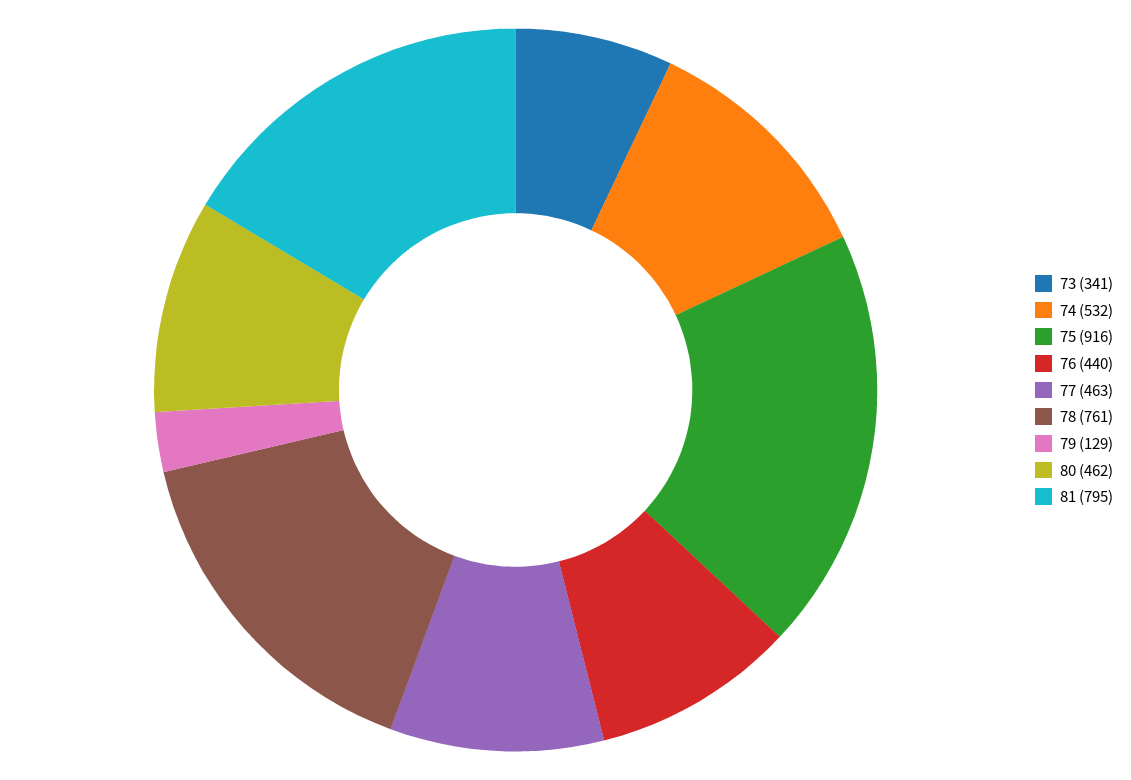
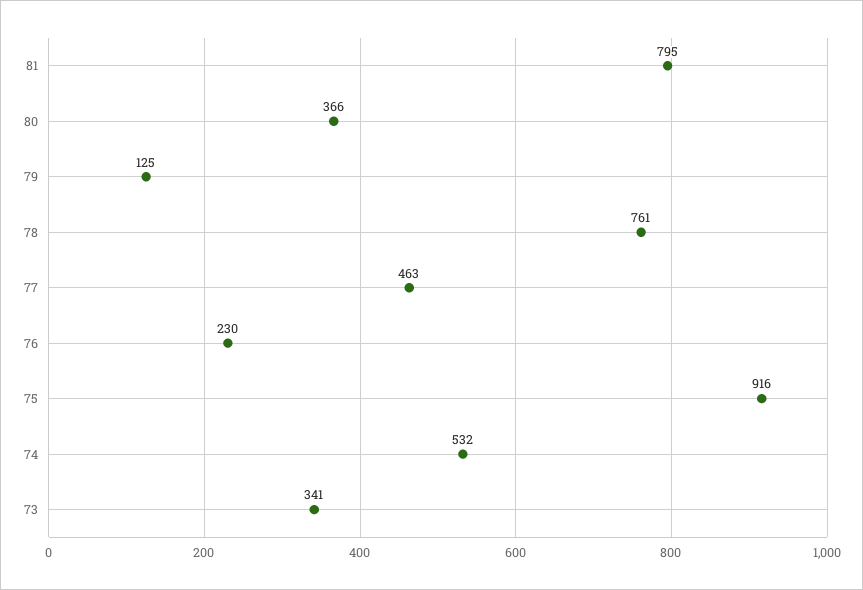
76: 440 -> 230
79: 129 -> 125
80: 462 -> 366

